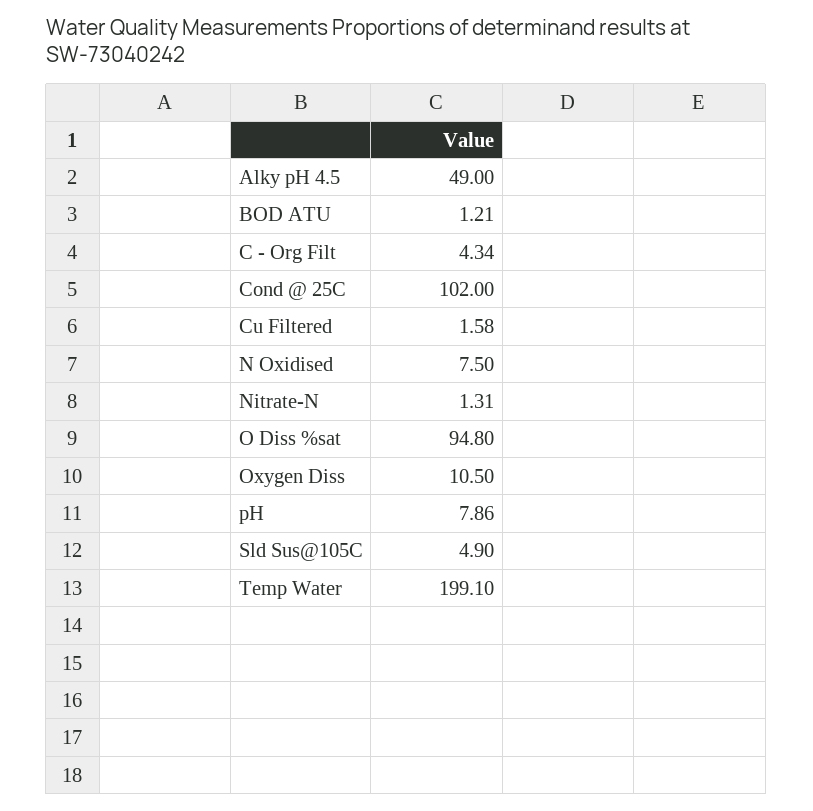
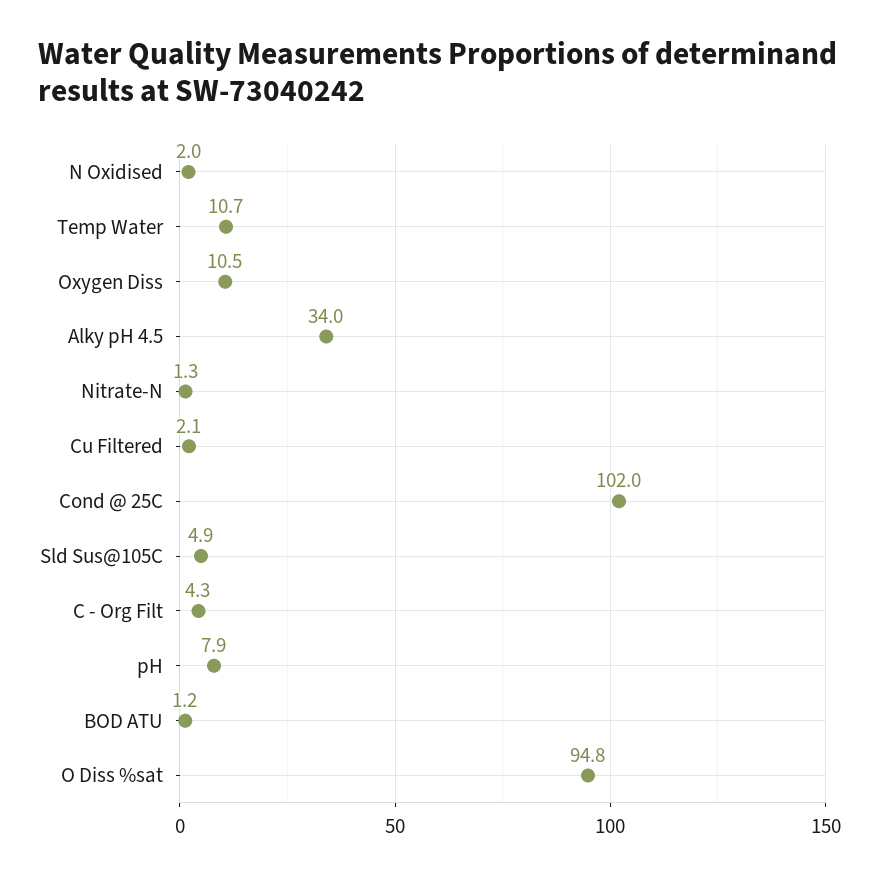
Alky pH 4.5: 49 -> 34
Cu Filtered: 1.58 -> 2.1
N Oxidised: 7.5 -> 2
Temp Water: 199.1 -> 10.7

